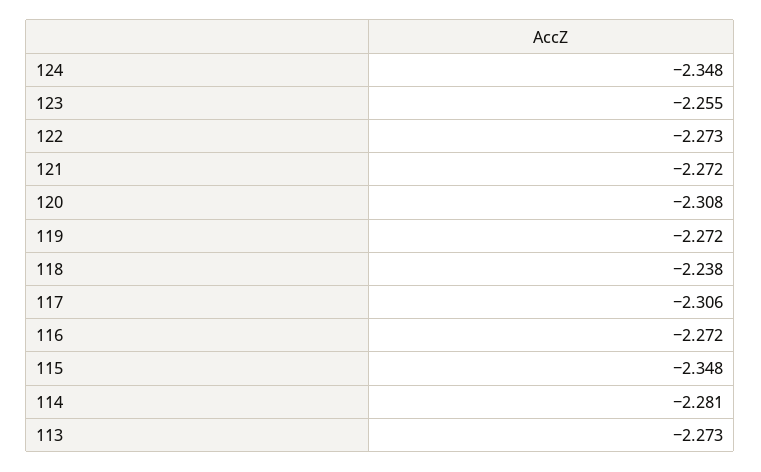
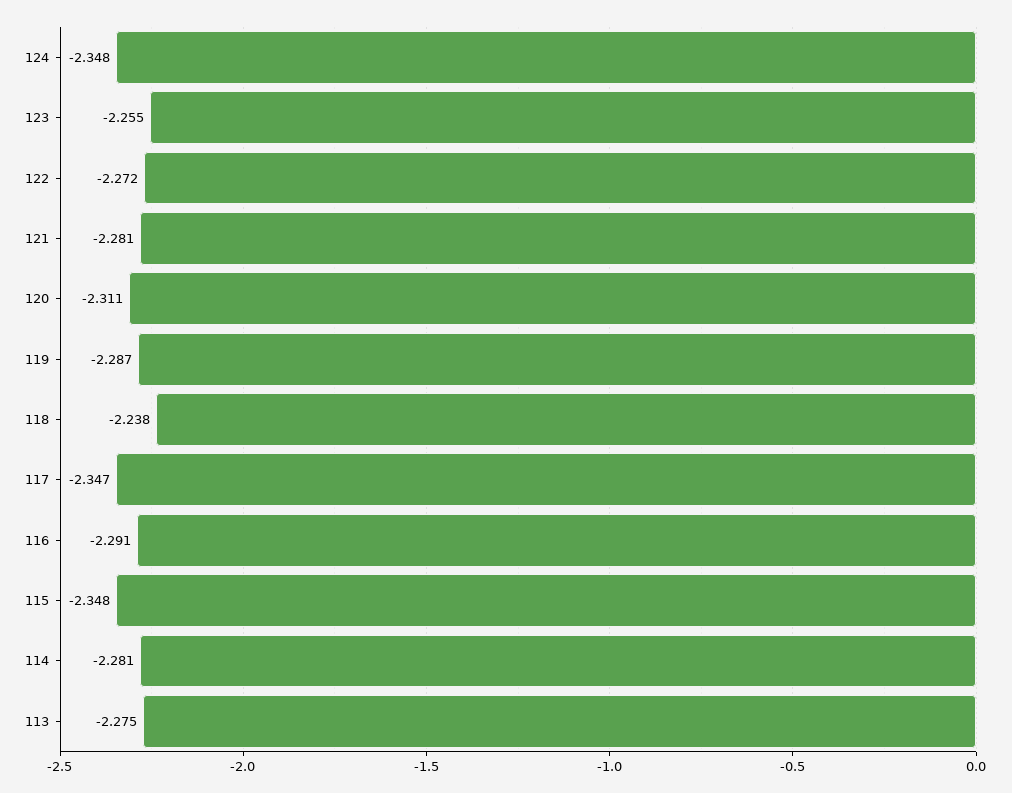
122: -2.273 -> -2.272
121: -2.272 -> -2.281
120: -2.308 -> -2.311
119: -2.272 -> -2.287
117: -2.306 -> -2.347
116: -2.272 -> -2.291
113: -2.273 -> -2.275

